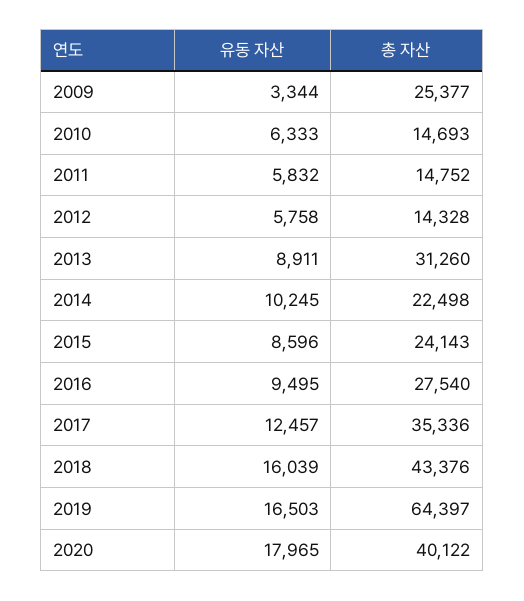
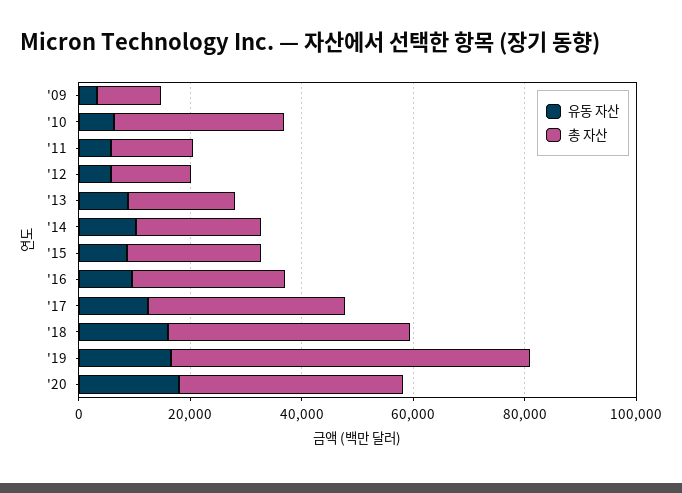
총 자산, 2009: 25377 -> 10000
총 자산, 2010: 14693 -> 30000
총 자산, 2013: 31260 -> 20000

